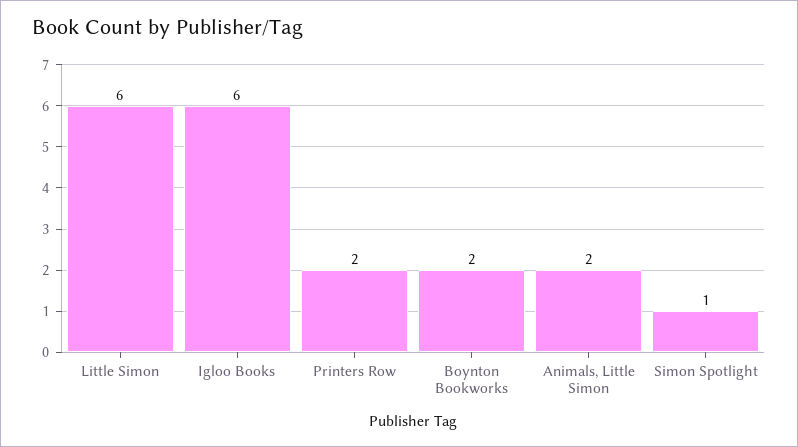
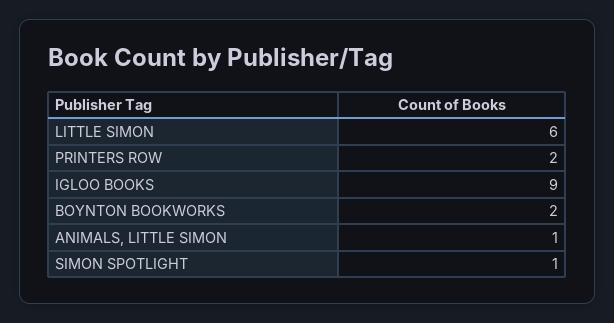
Igloo Books: 6 -> 9
Animals, Little Simon: 2 -> 1

